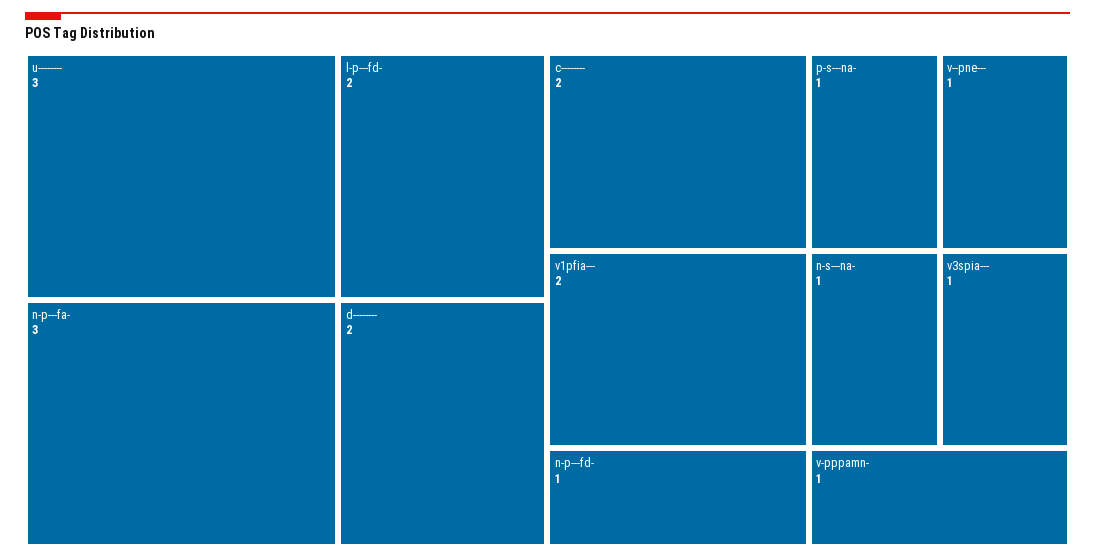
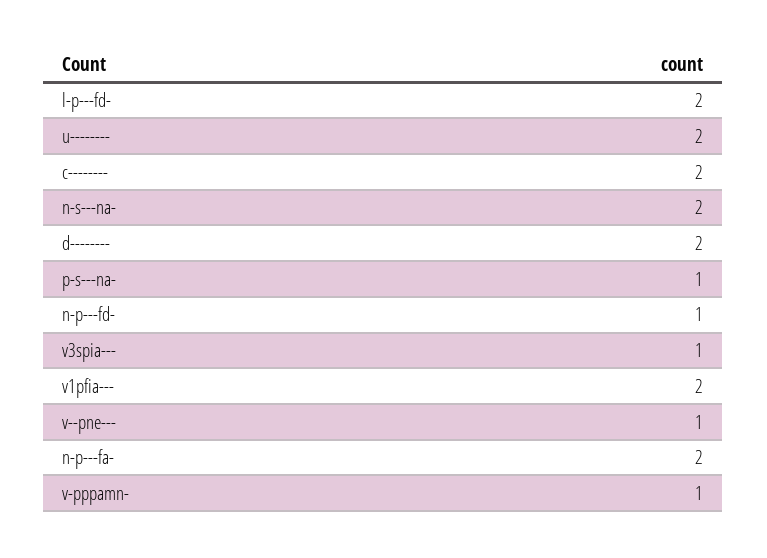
u--------: 3 -> 2
n-p---fa-: 3 -> 2
n-s---na-: 1 -> 2

